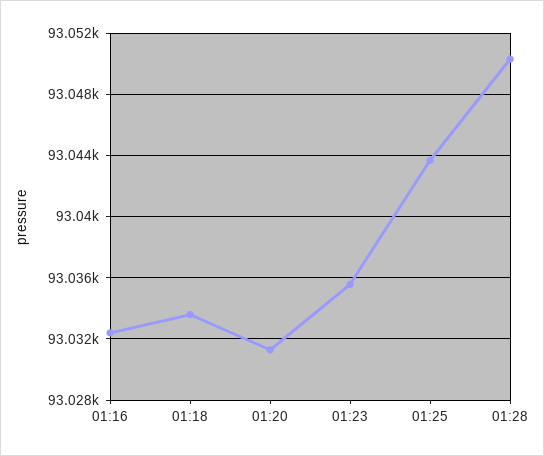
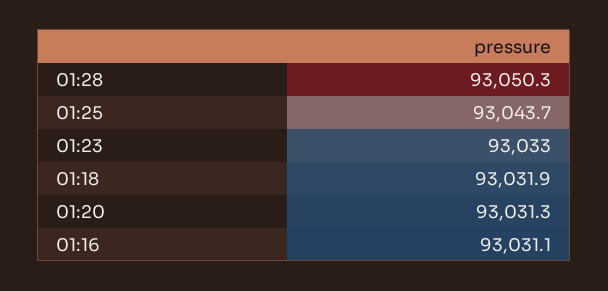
01:16: 93032.5 -> 93031.1
01:18: 93033.5 -> 93031.9
01:23: 93035.5 -> 93033

